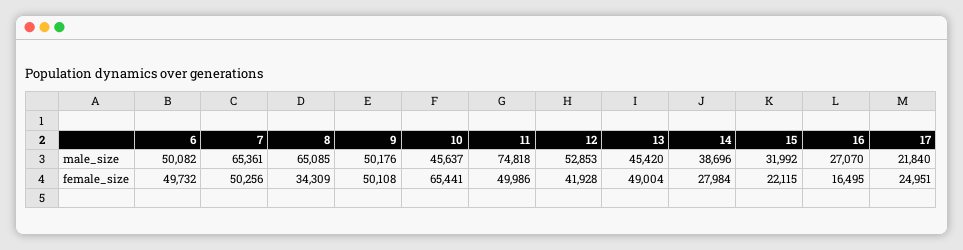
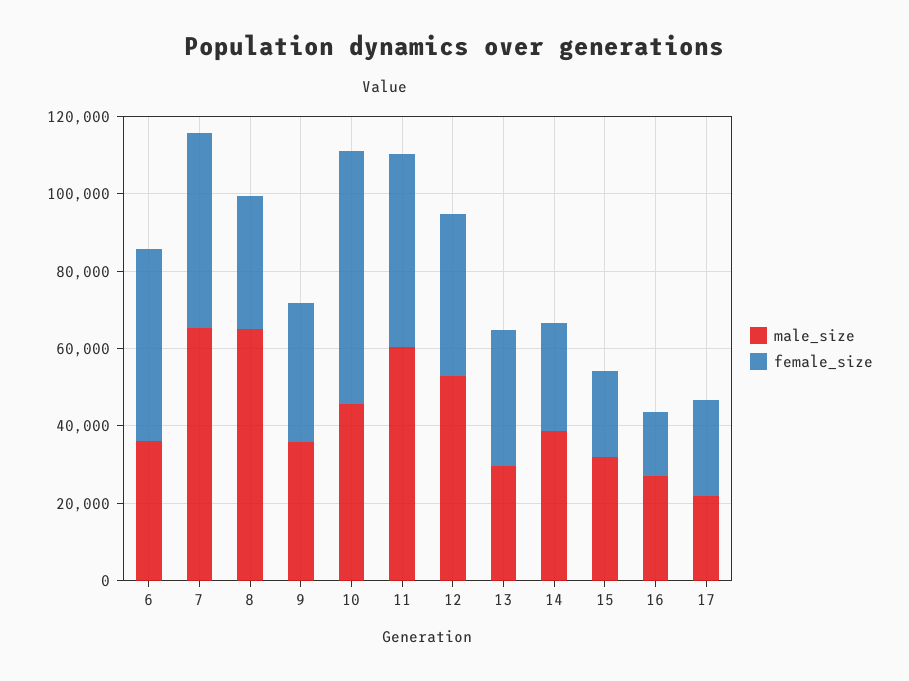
male_size, 6: 50082 -> 35000
male_size, 9: 50176 -> 35000
male_size, 11: 74818 -> 60000
male_size, 13: 45420 -> 30000
female_size, 9: 50108 -> 35000
female_size, 13: 49004 -> 35000

